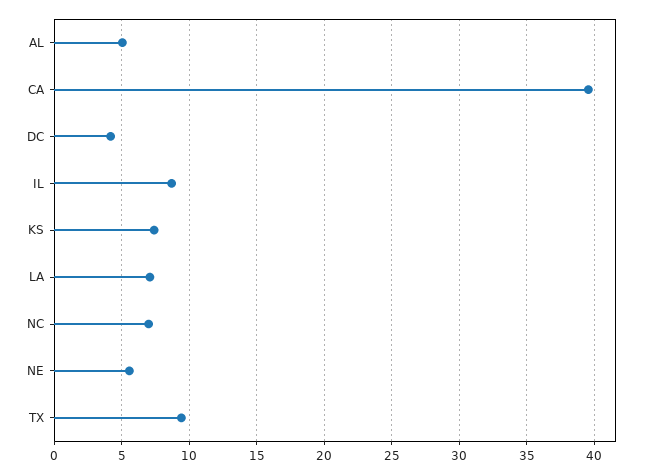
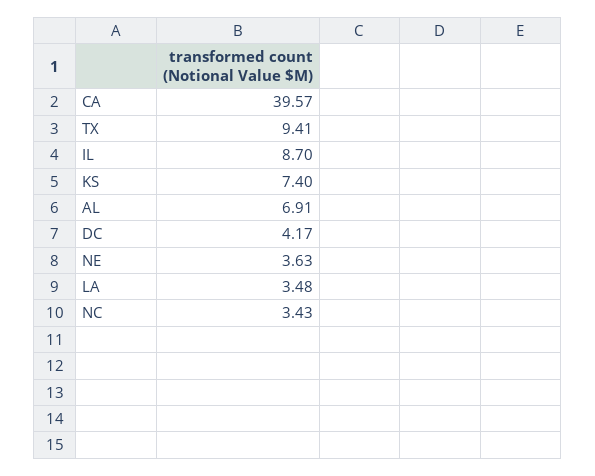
AL: 5 -> 6.91
LA: 7 -> 3.48
NC: 7 -> 3.43
NE: 5.5 -> 3.63

